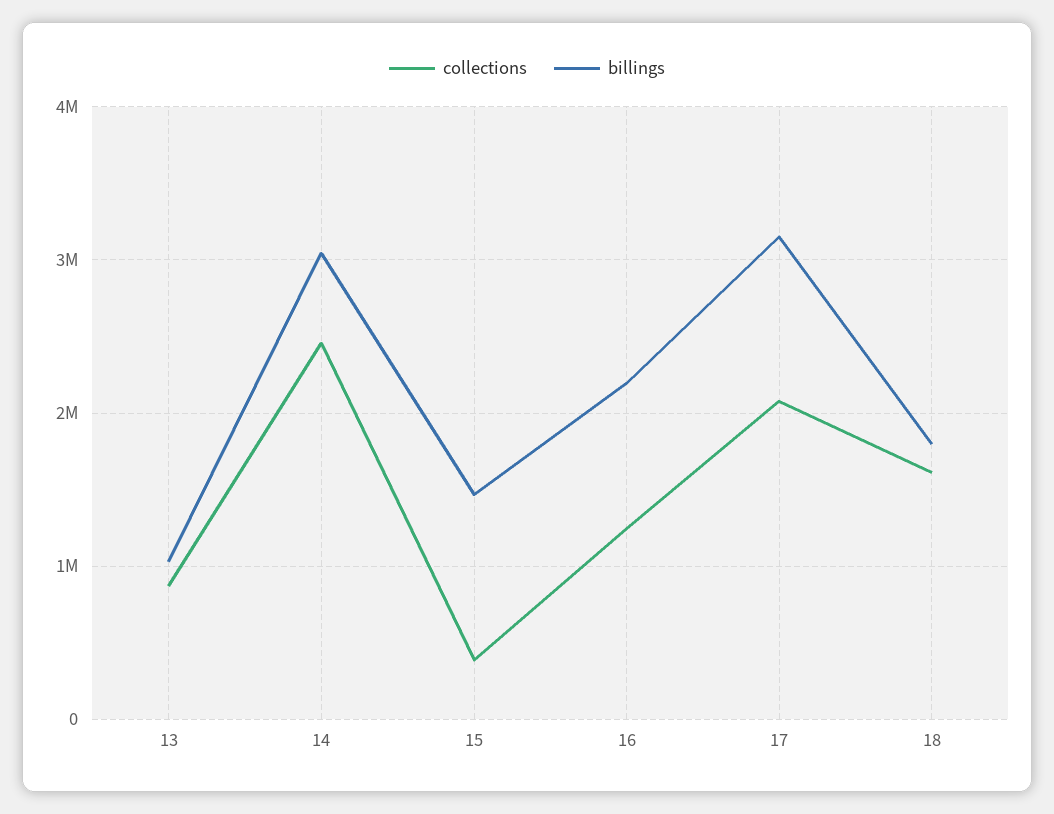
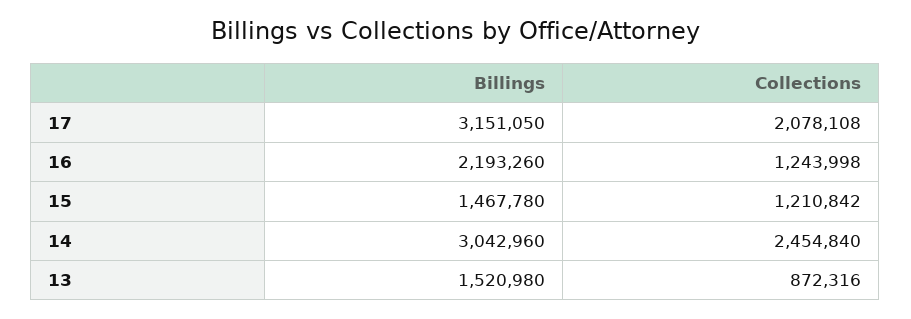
billings, 13: 1000000 -> 1520980
collections, 15: 400000 -> 1210842
collections, 18: 1600000 -> none
billings, 18: 1800000 -> none

